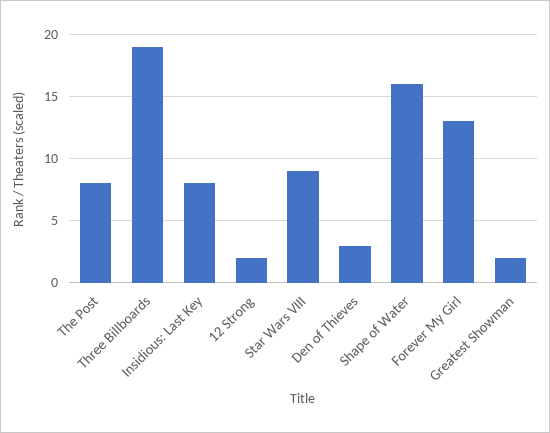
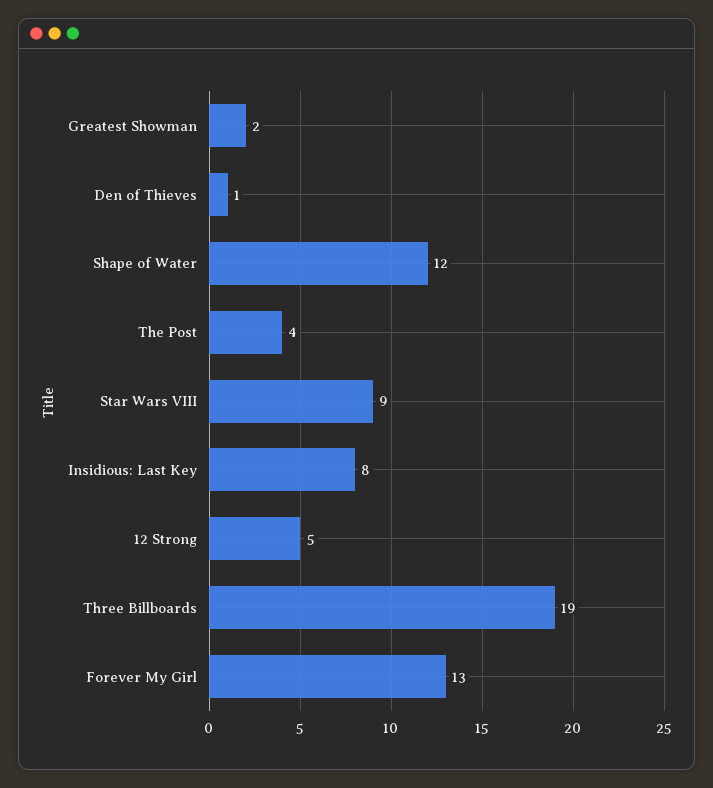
The Post: 8 -> 4
12 Strong: 2 -> 5
Den of Thieves: 3 -> 1
Shape of Water: 16 -> 12

